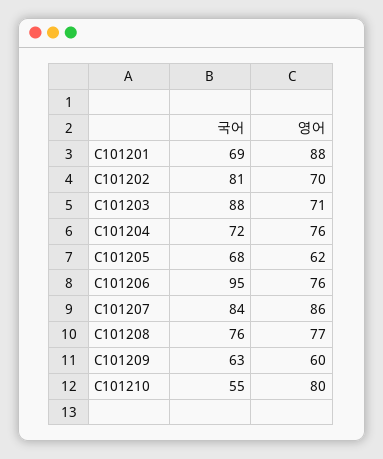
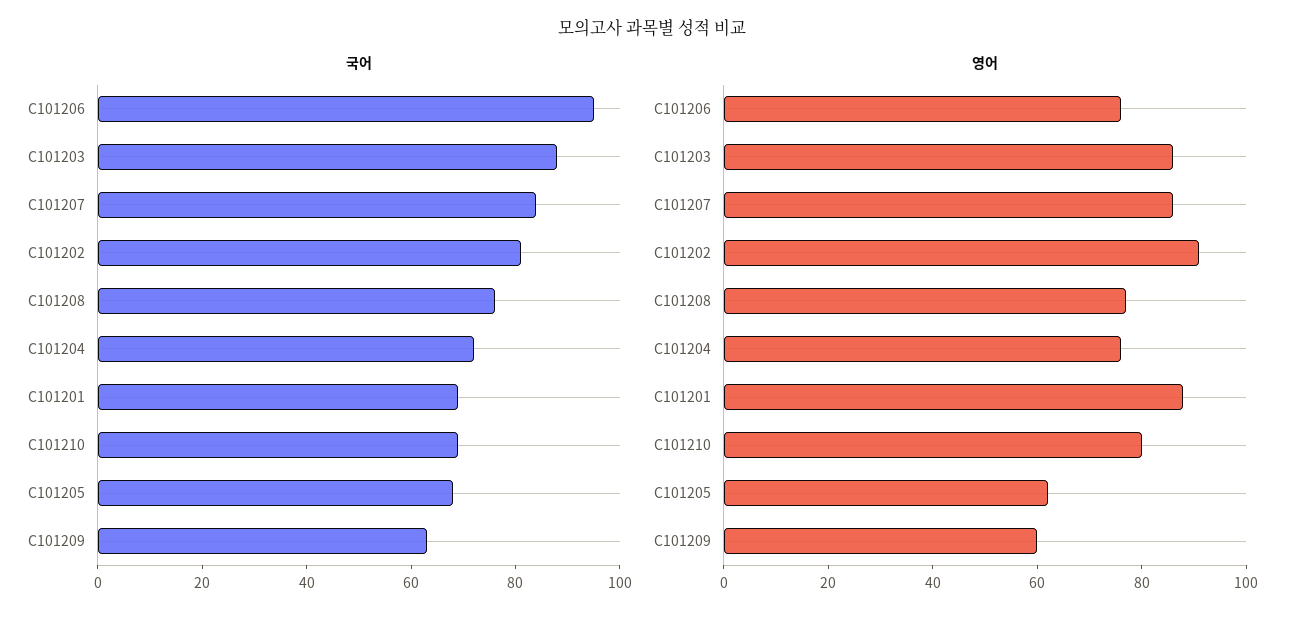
영어, C101202: 70 -> 90
영어, C101203: 71 -> 85
국어, C101210: 55 -> 70

